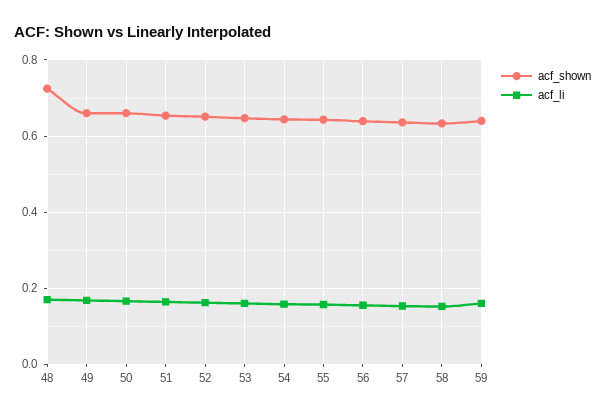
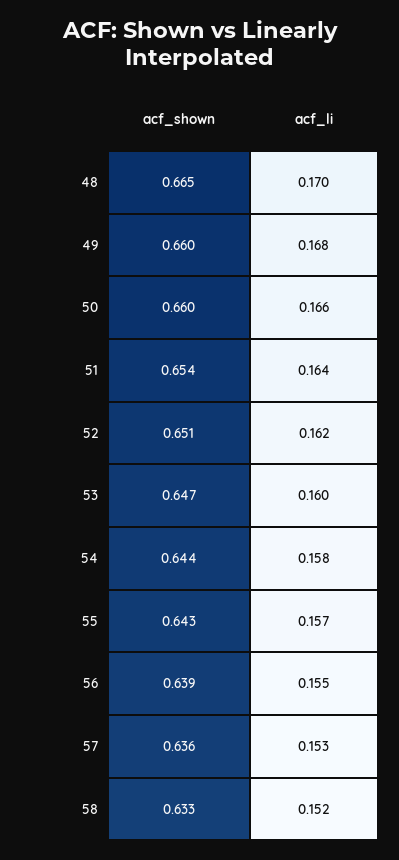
acf_shown, 48: 0.72 -> 0.665
acf_shown, 59: 0.64 -> none
acf_li, 59: 0.16 -> none

